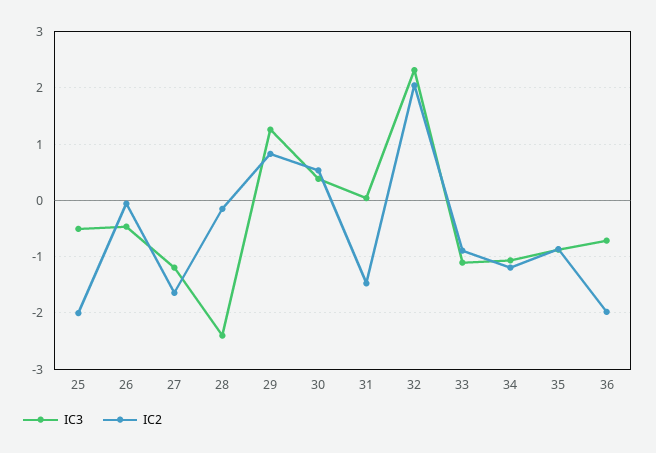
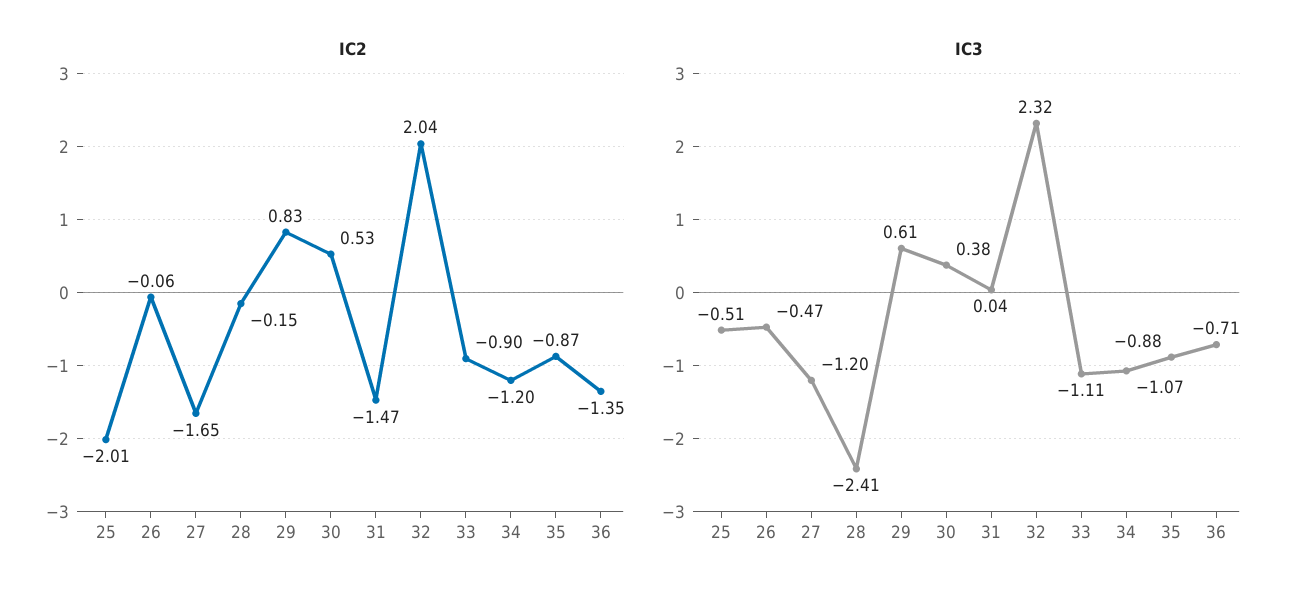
IC3, 29: 1.2 -> 0.61
IC2, 36: -2 -> -1.35

